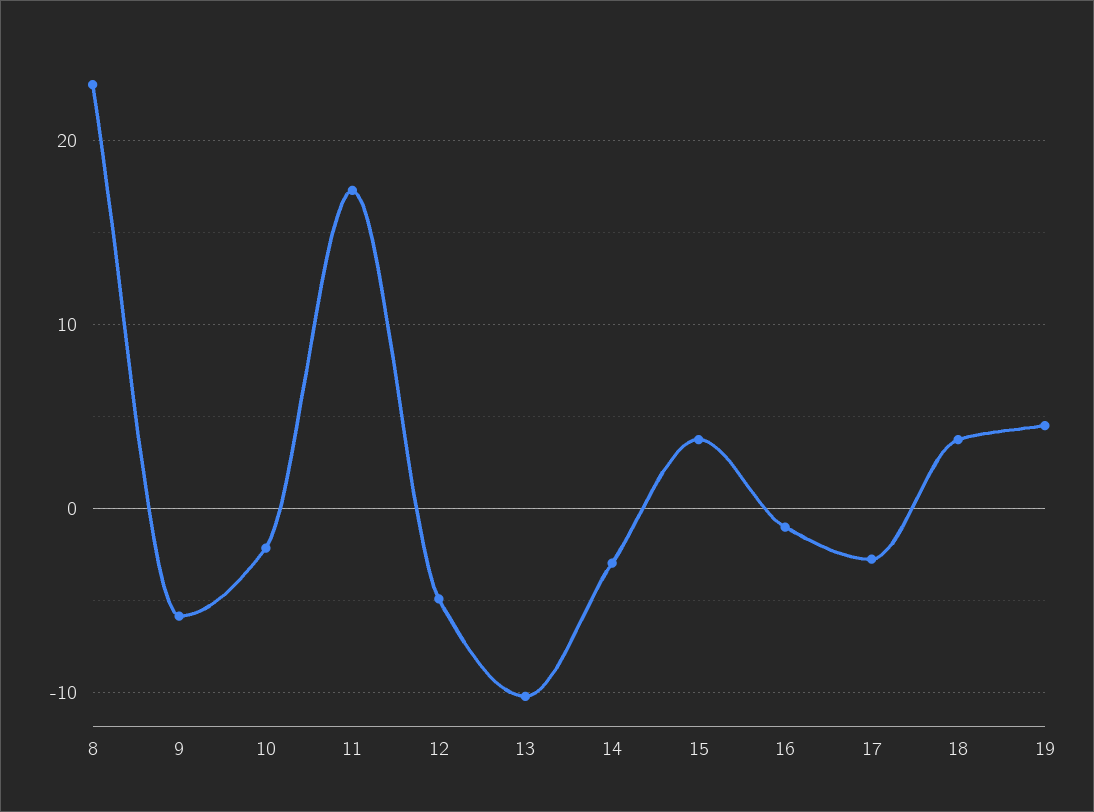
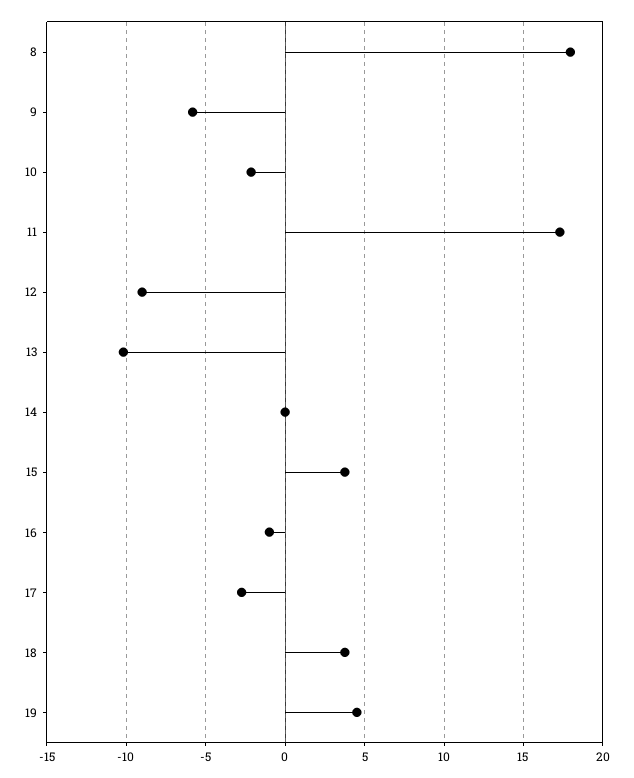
8: 23 -> 18
12: -5 -> -9
14: -3 -> 0

